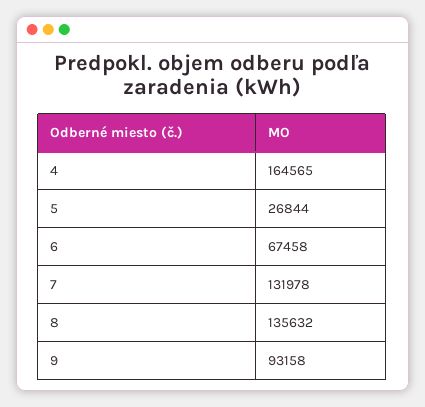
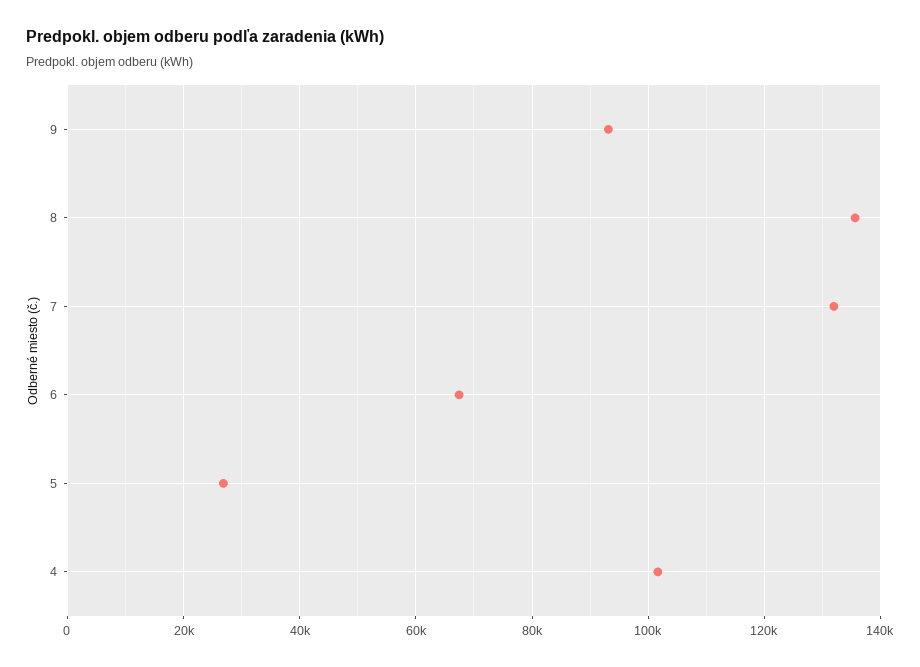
4: 164565 -> 102000

